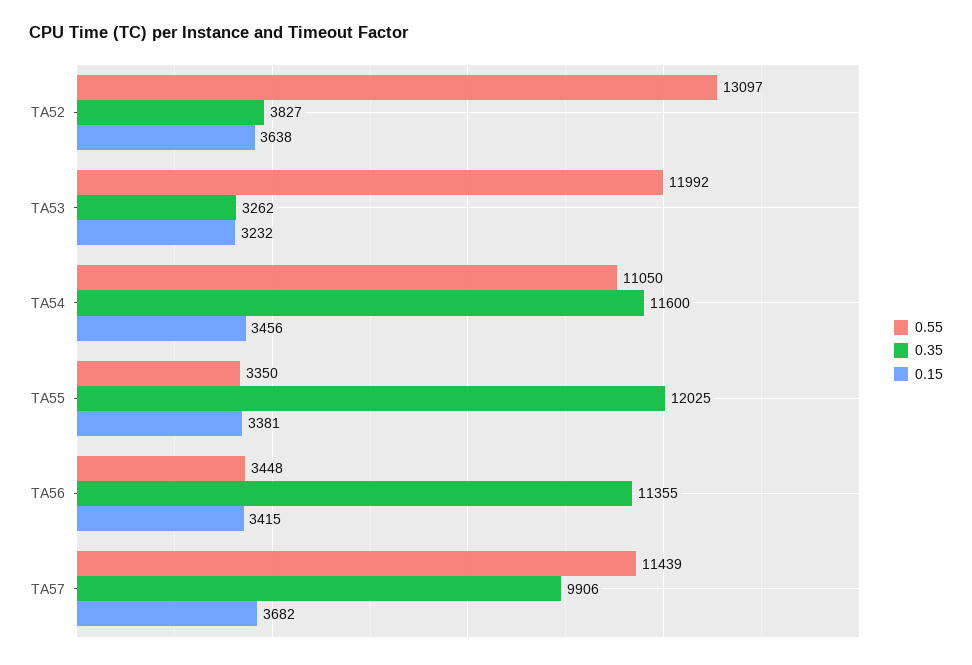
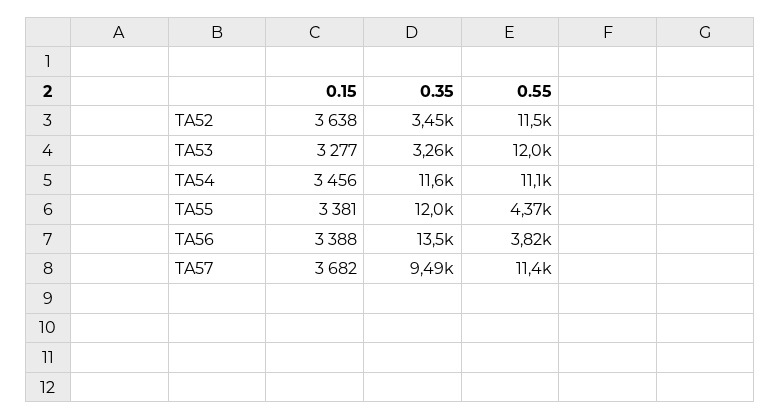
0.55, TA52: 13097 -> 11500
0.35, TA52: 3827 -> 3450
0.15, TA53: 3232 -> 3277
0.55, TA55: 3350 -> 4370
0.55, TA56: 3448 -> 3820
0.35, TA56: 11355 -> 13500
0.15, TA56: 3415 -> 3388
0.35, TA57: 9906 -> 9490

